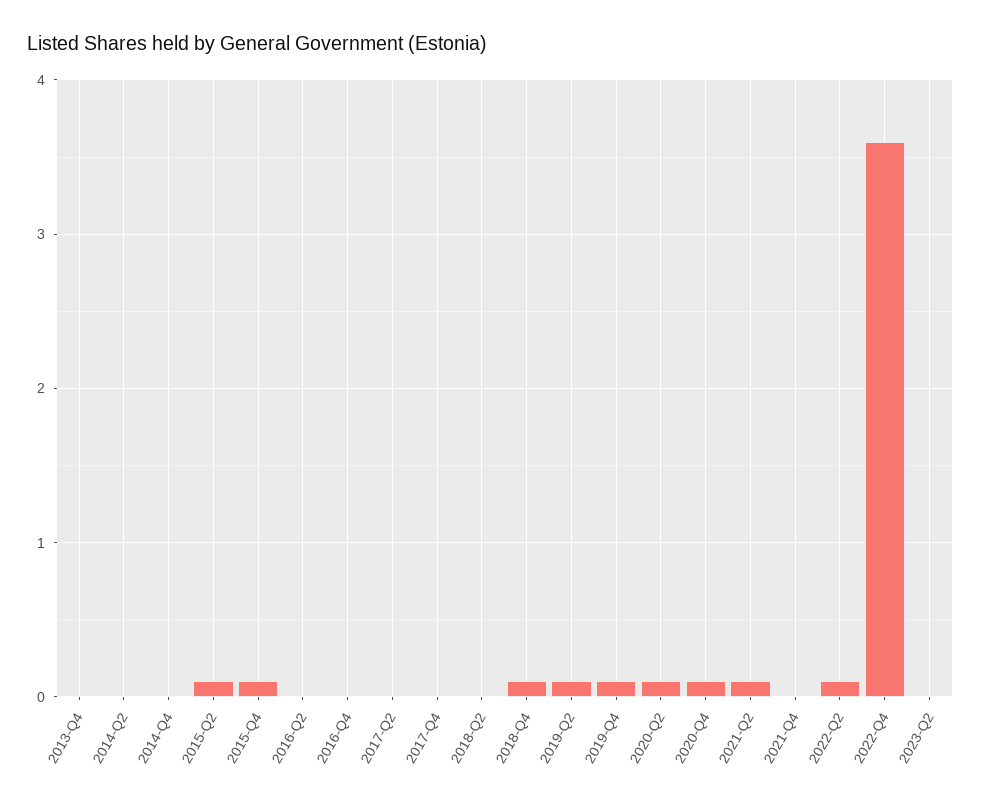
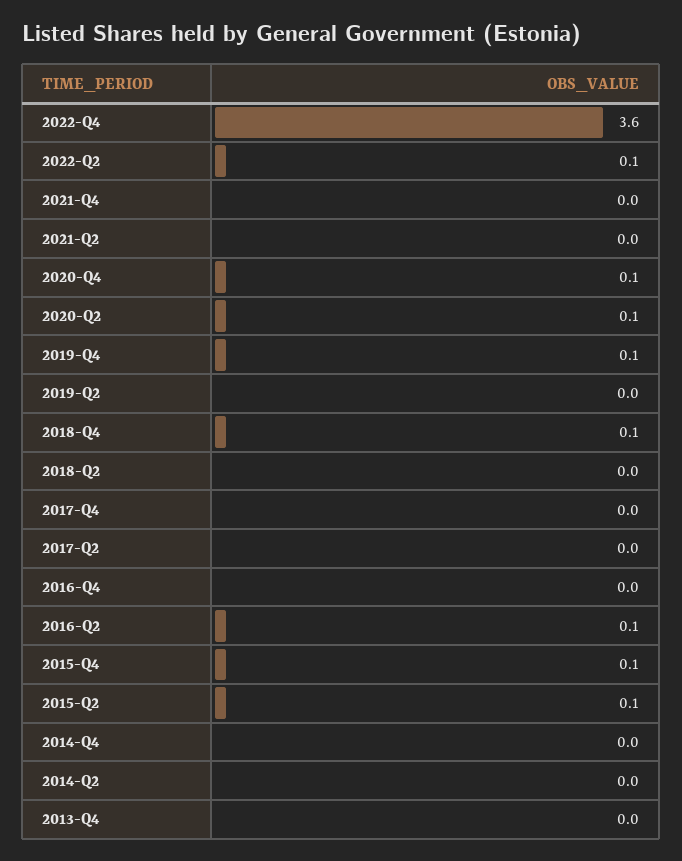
2016-Q2: 0 -> 0.1
2019-Q2: 0.1 -> 0
2021-Q2: 0.1 -> 0
2023-Q2: 0 -> none

